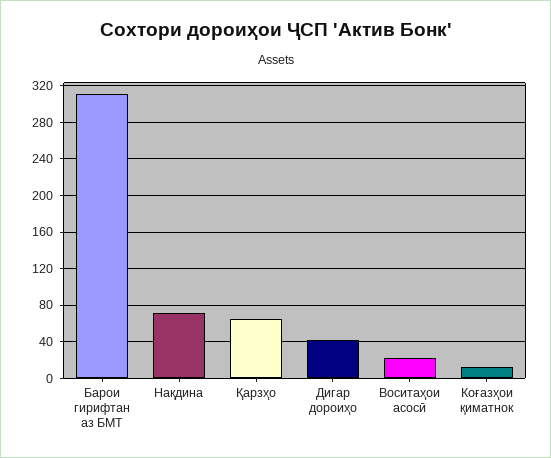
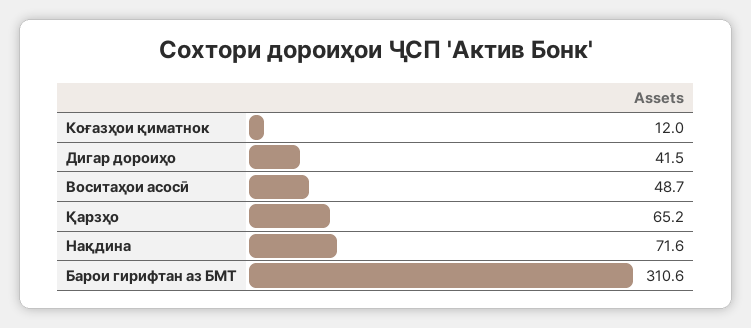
Воситаҳои асосӣ: 20 -> 48.7

